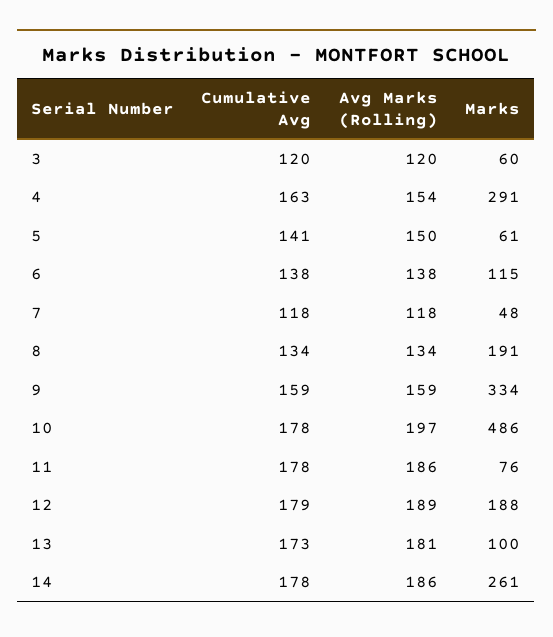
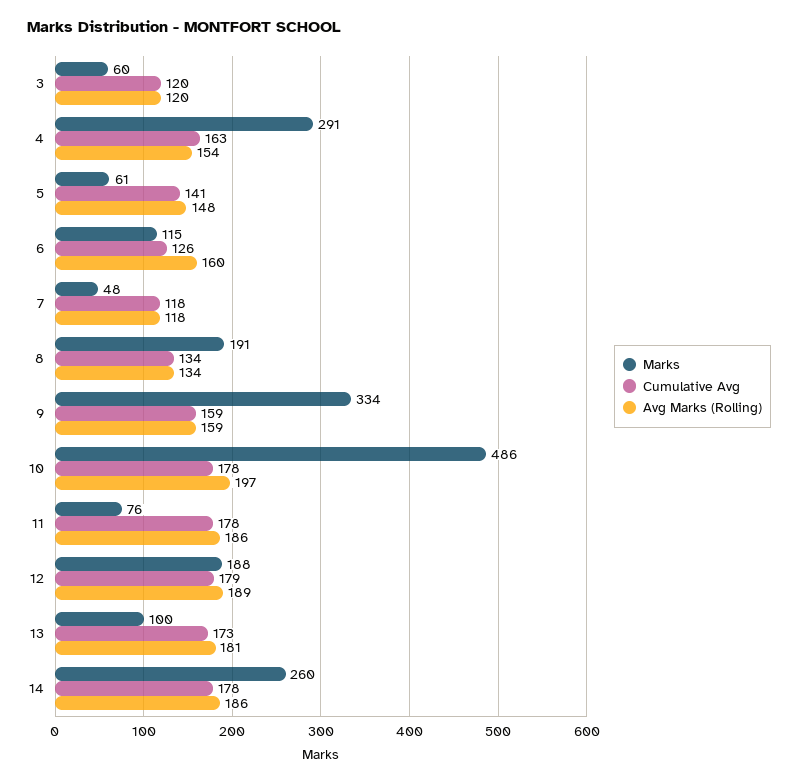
Avg Marks (Rolling), 5: 150 -> 148
Cumulative Avg, 6: 138 -> 126
Avg Marks (Rolling), 6: 138 -> 160
Marks, 14: 261 -> 260

